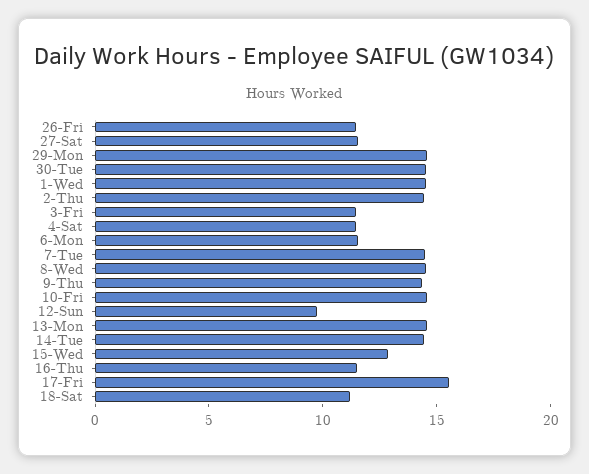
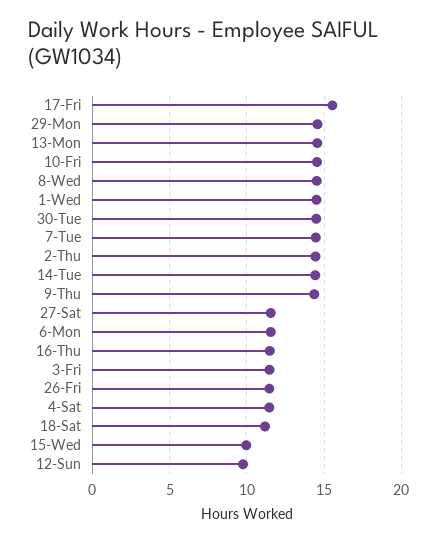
15-Wed: 13 -> 10

